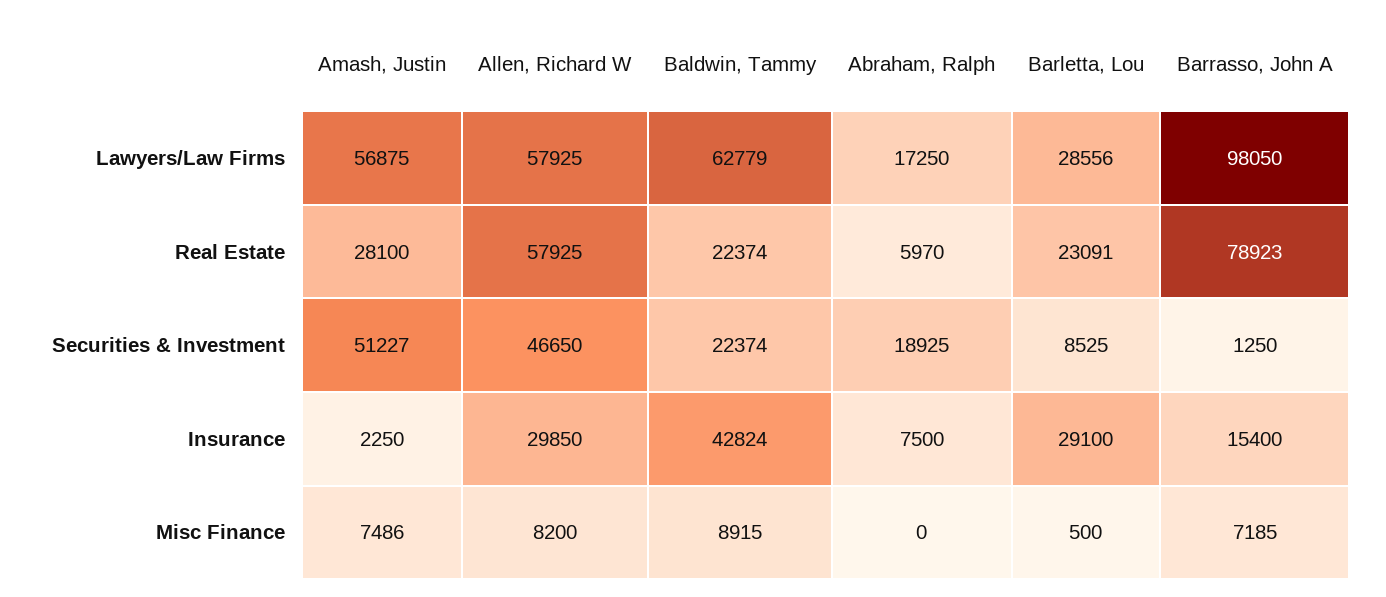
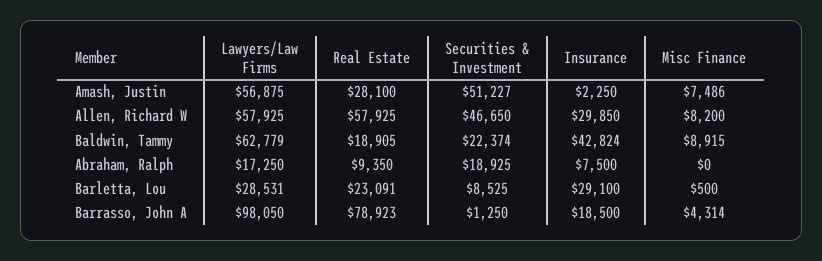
Barletta, Lou, Lawyers/Law Firms: 28556 -> 28531
Baldwin, Tammy, Real Estate: 22374 -> 18905
Abraham, Ralph, Real Estate: 5970 -> 9350
Barrasso, John A, Insurance: 15400 -> 18500
Barrasso, John A, Misc Finance: 7185 -> 4314

